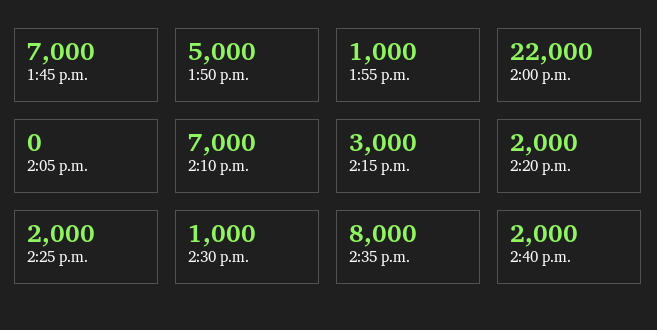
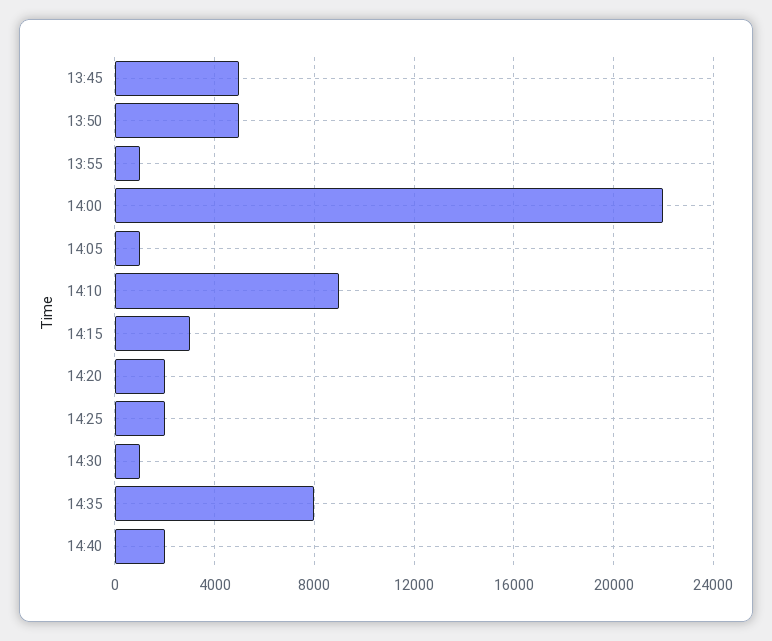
1:45 p.m.: 7000 -> 5000
2:05 p.m.: 0 -> 1000
2:10 p.m.: 7000 -> 9000

